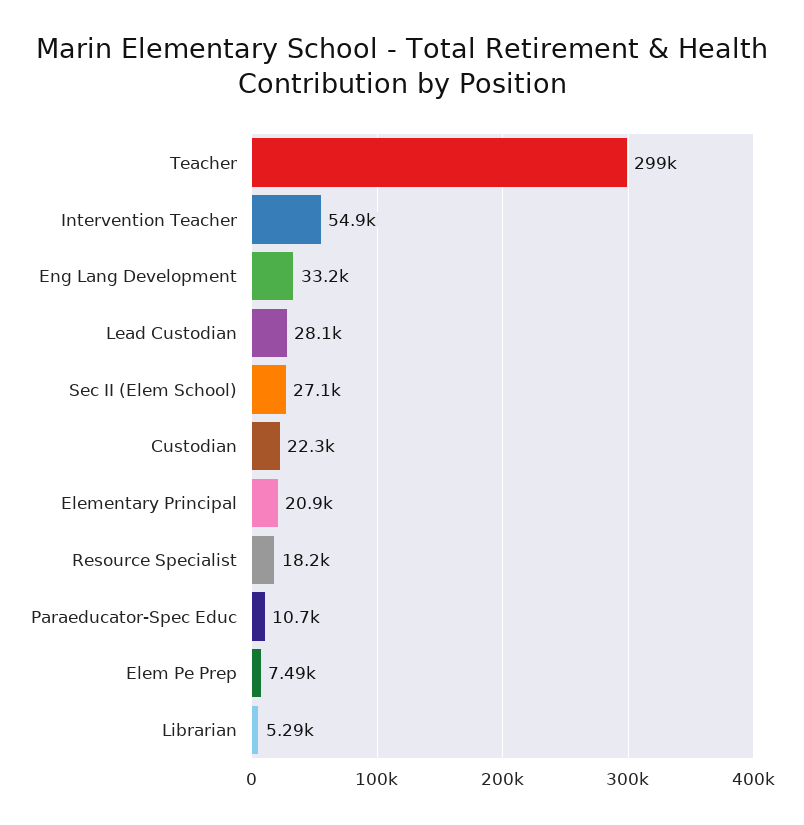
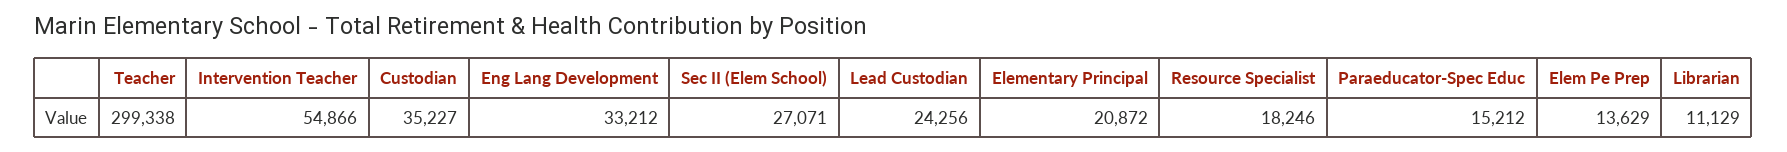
Lead Custodian: 28100 -> 24256
Custodian: 22300 -> 35227
Paraeducator-Spec Educ: 10700 -> 15212
Elem Pe Prep: 7490 -> 13629
Librarian: 5290 -> 11129

